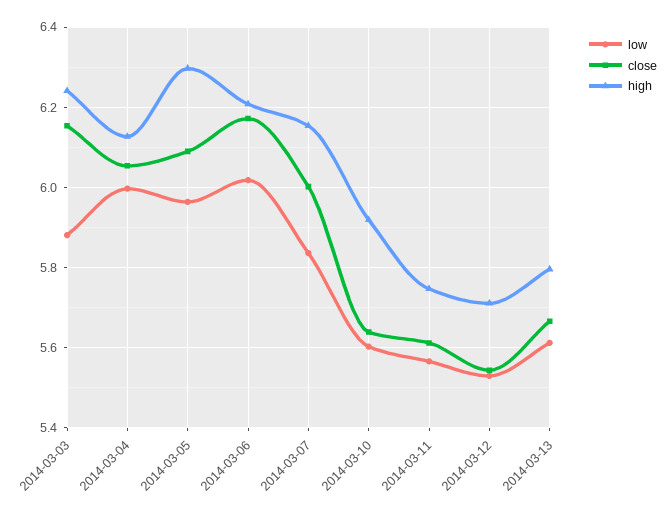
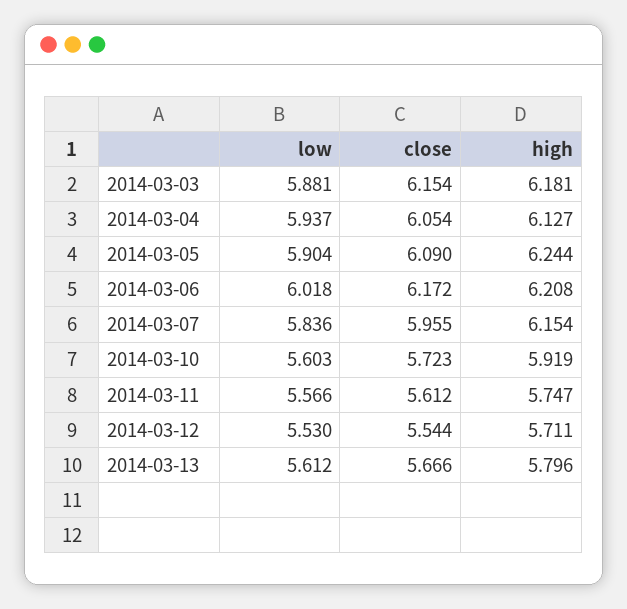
high, 2014-03-03: 6.24 -> 6.181
low, 2014-03-04: 6 -> 5.937
low, 2014-03-05: 5.96 -> 5.904
high, 2014-03-05: 6.3 -> 6.244
close, 2014-03-07: 6 -> 5.955
close, 2014-03-10: 5.64 -> 5.723

